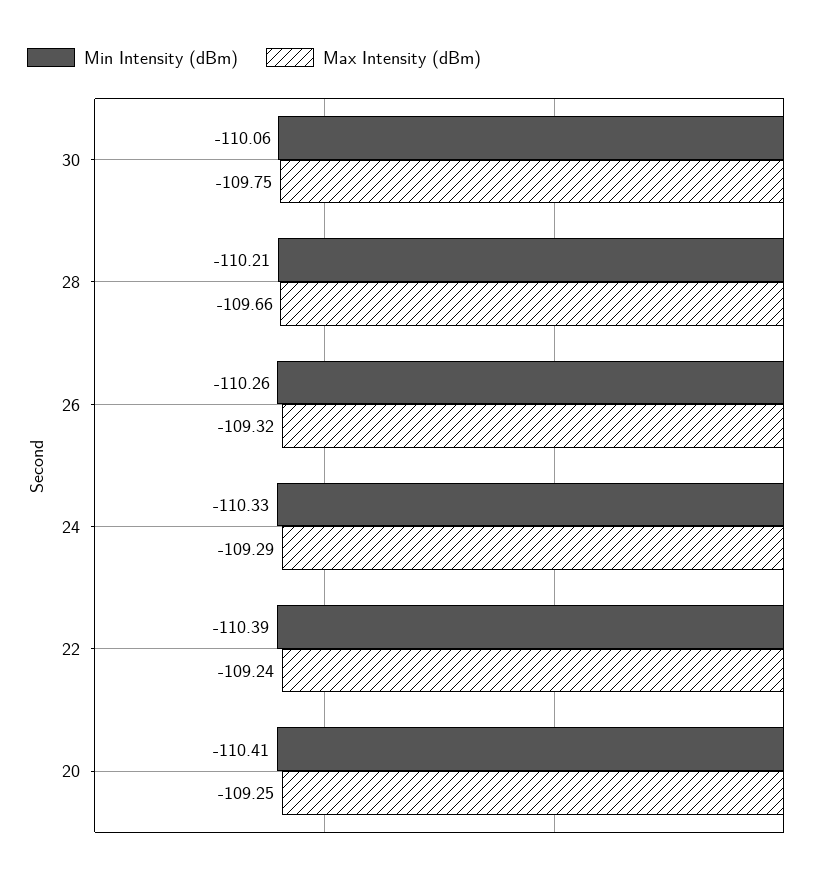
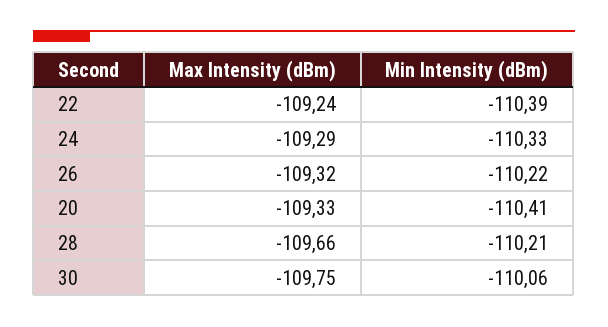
Min Intensity (dBm), 26: -110.26 -> -110.22
Max Intensity (dBm), 20: -109.25 -> -109.33

